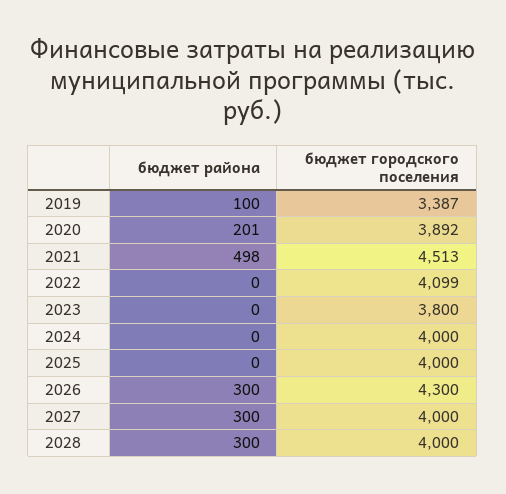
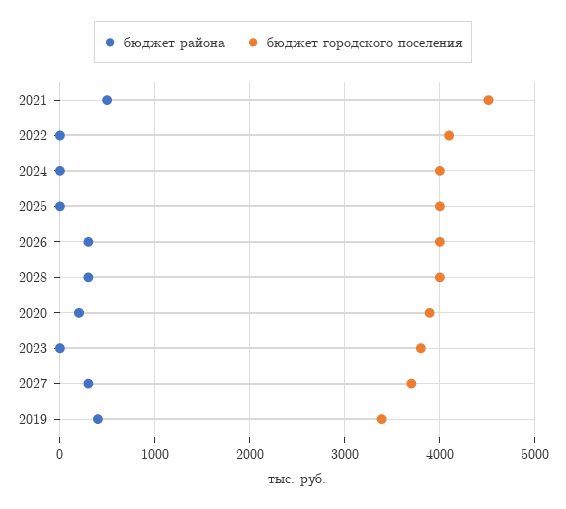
бюджет района, 2019: 100 -> 400
бюджет городского поселения, 2026: 4300 -> 4000
бюджет городского поселения, 2027: 4000 -> 3700

